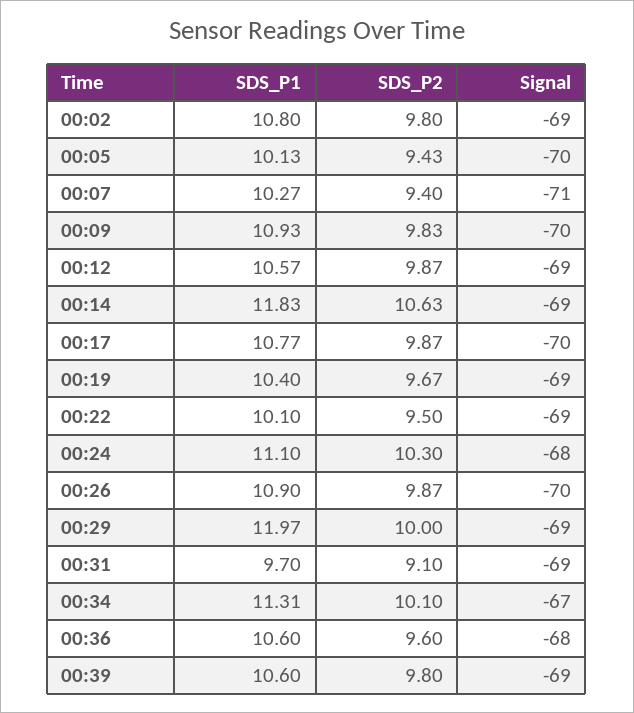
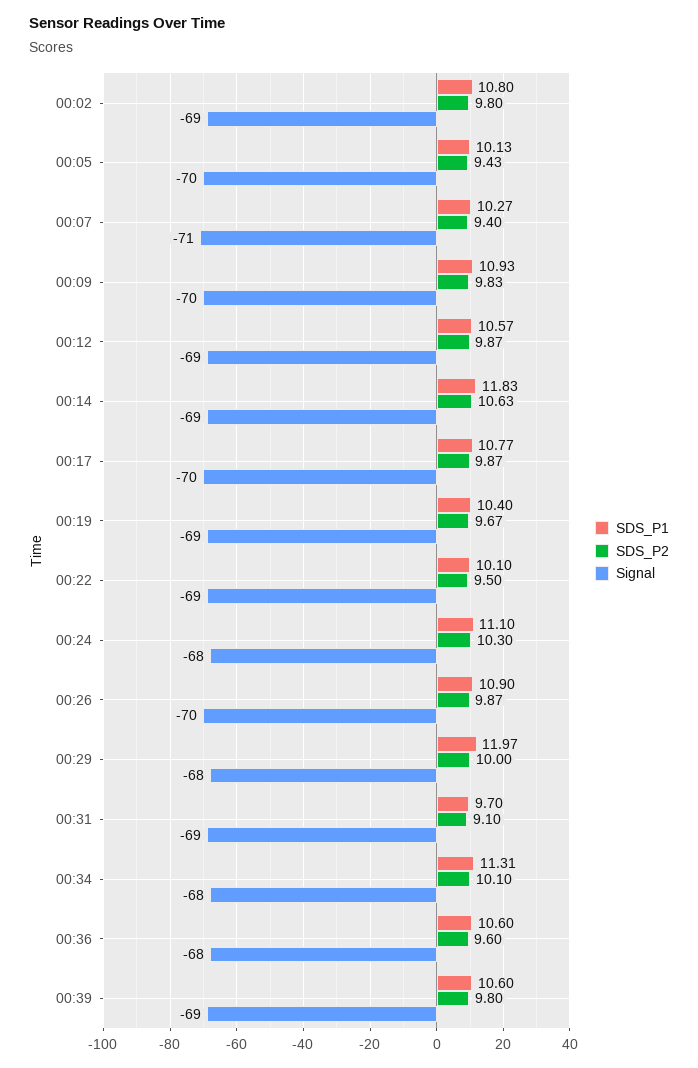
Signal, 00:29: -69 -> -68
Signal, 00:34: -67 -> -68

